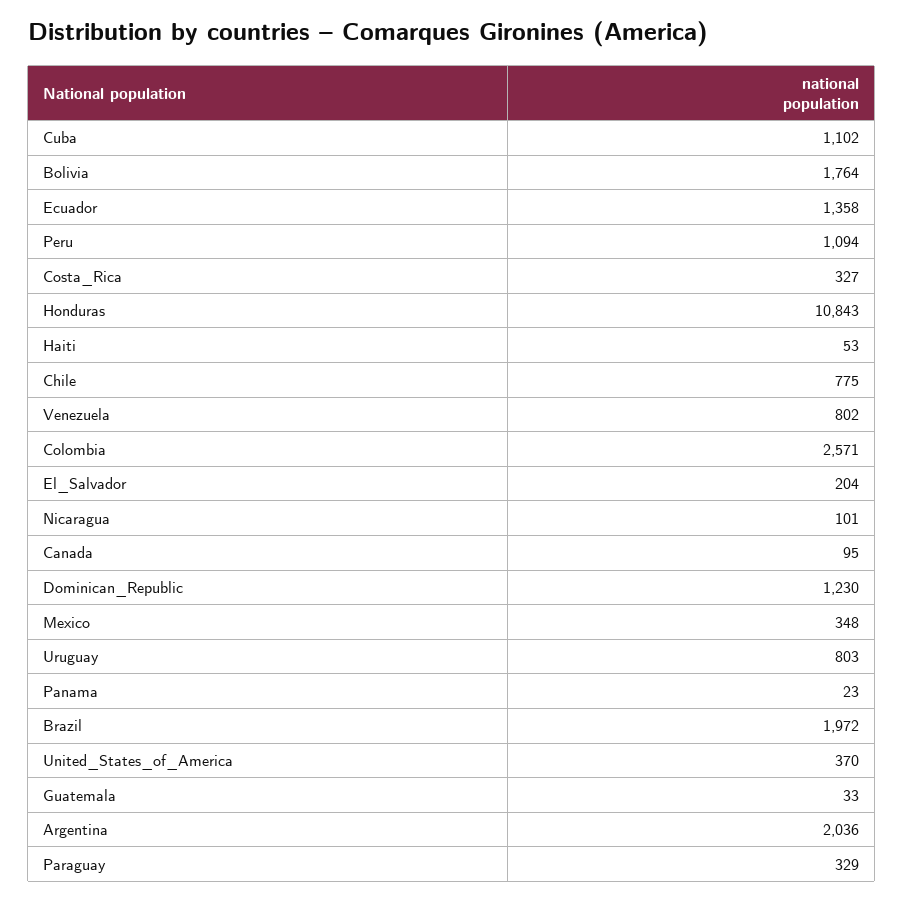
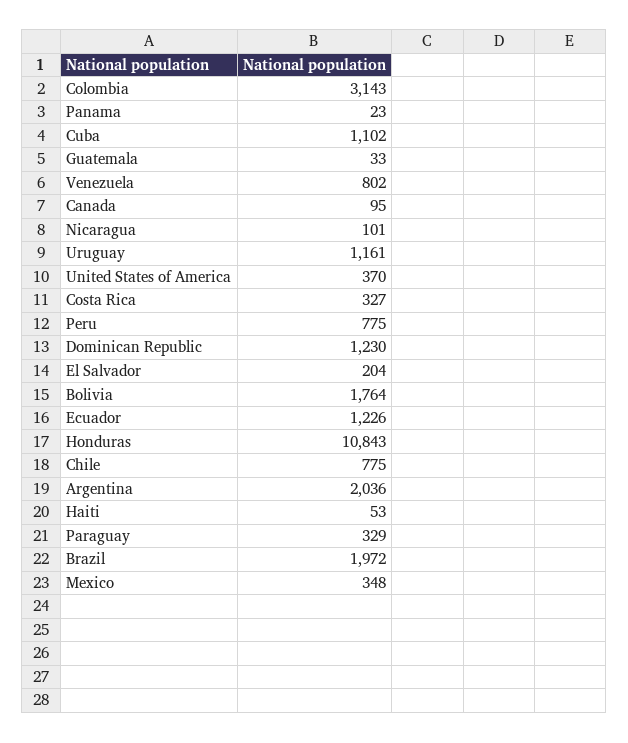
Ecuador: 1358 -> 1226
Peru: 1094 -> 775
Colombia: 2571 -> 3143
Uruguay: 803 -> 1161

